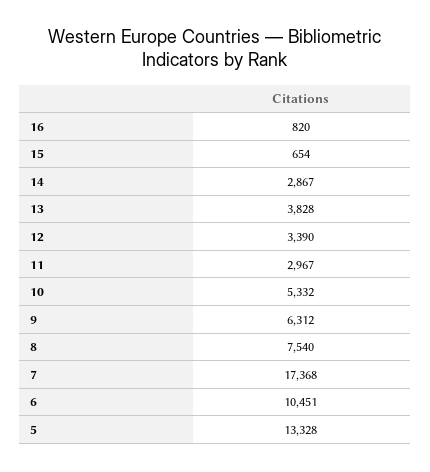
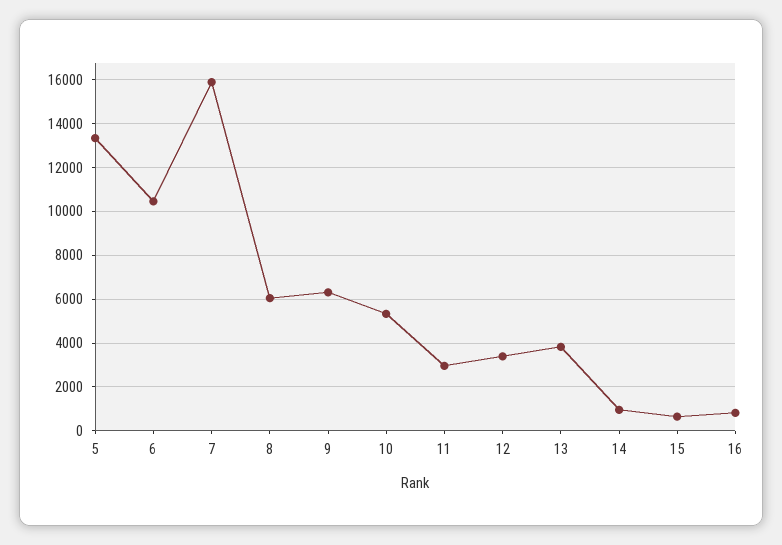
14: 2867 -> 1000
8: 7540 -> 6000
7: 17368 -> 16000

